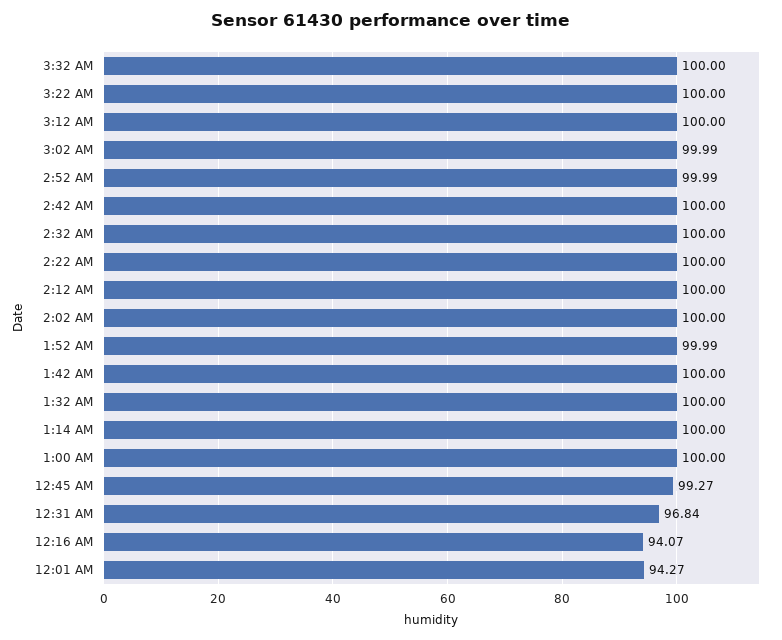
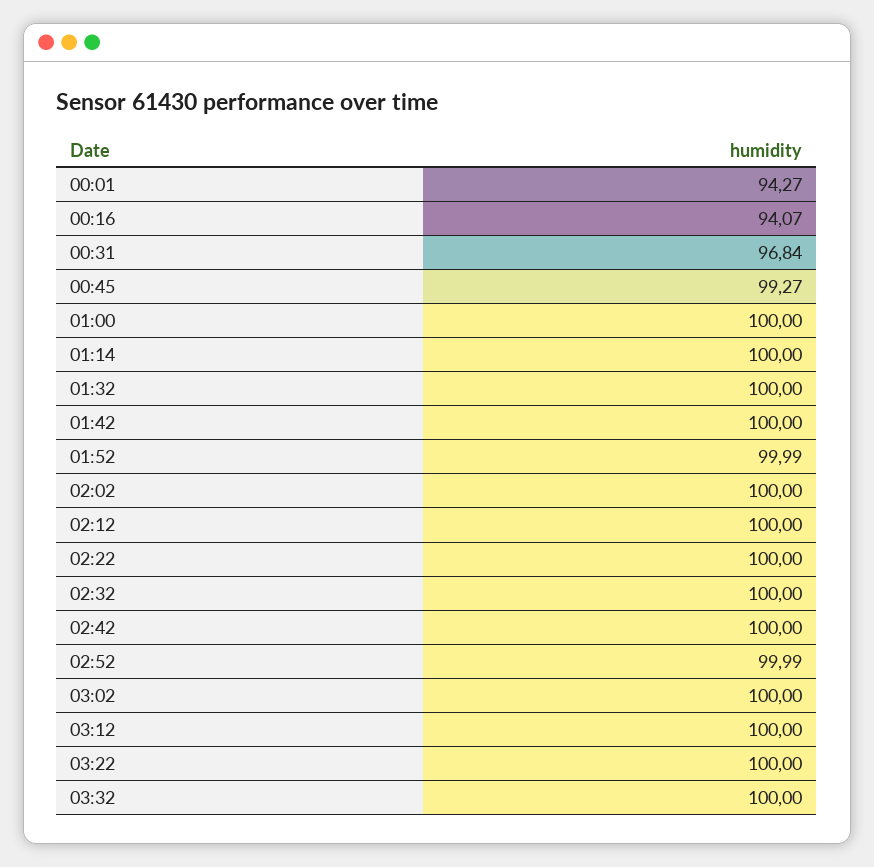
3:02 AM: 99.99 -> 100

